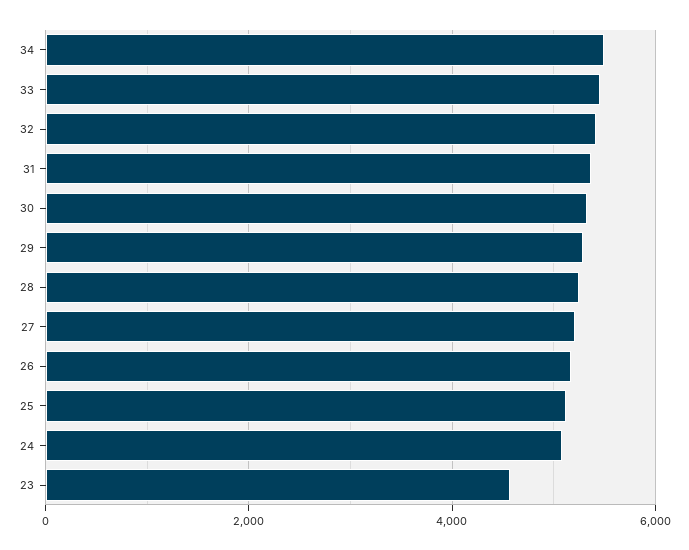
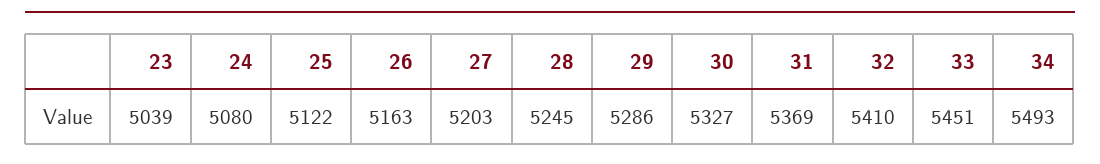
23: 4600 -> 5039

